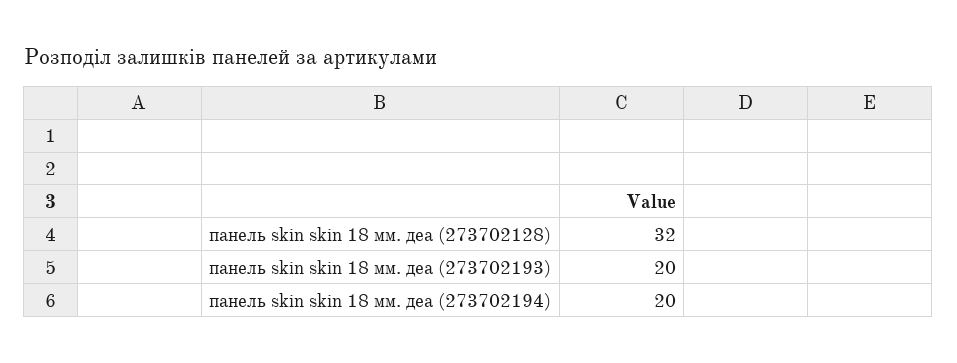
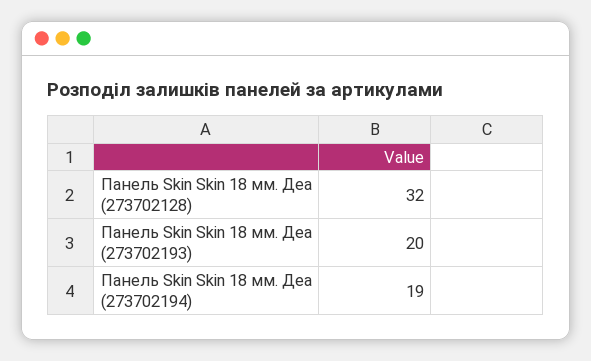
панель skin skin 18 мм. деа (273702194): 20 -> 19

